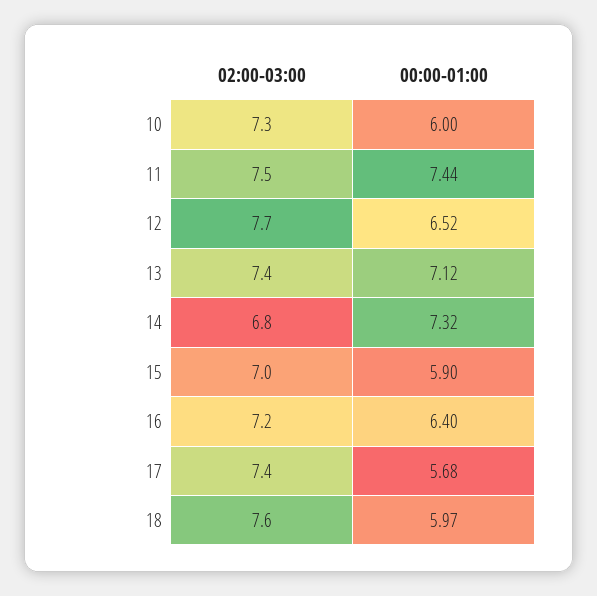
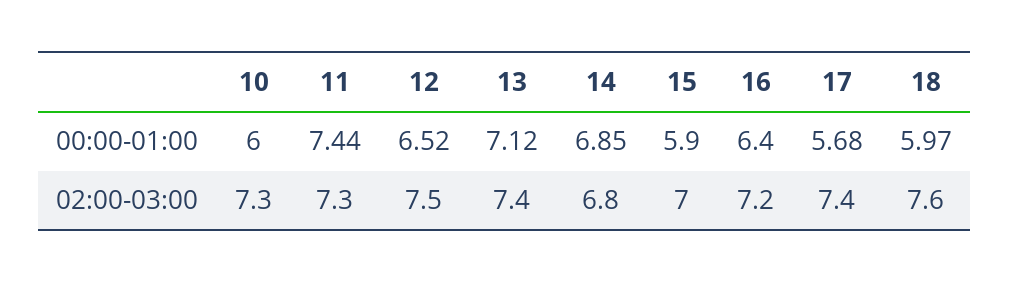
02:00-03:00, 11: 7.5 -> 7.3
02:00-03:00, 12: 7.7 -> 7.5
00:00-01:00, 14: 7.32 -> 6.85

